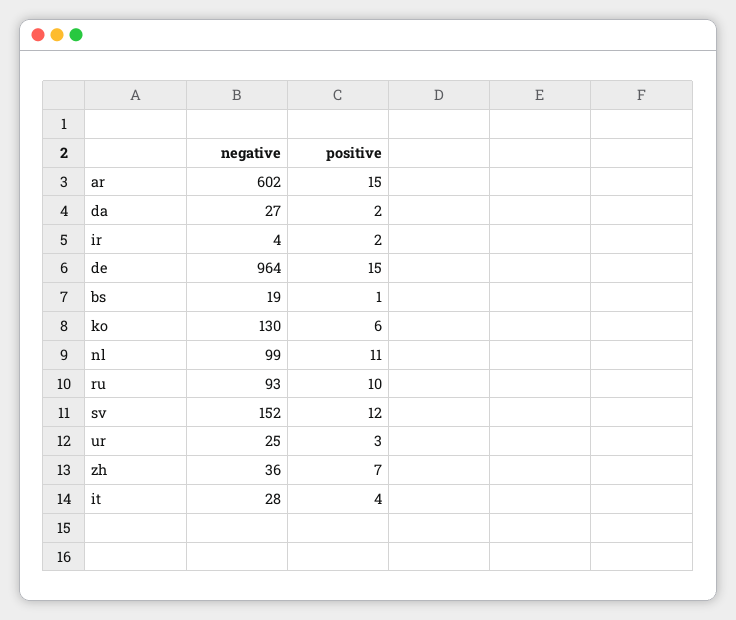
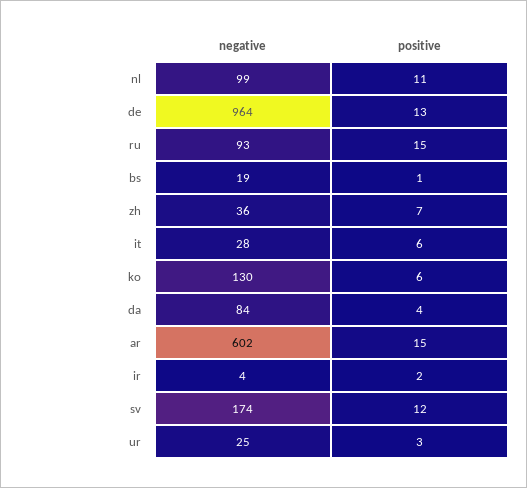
negative, da: 27 -> 84
positive, da: 2 -> 4
positive, de: 15 -> 13
positive, ru: 10 -> 15
negative, sv: 152 -> 174
positive, it: 4 -> 6

